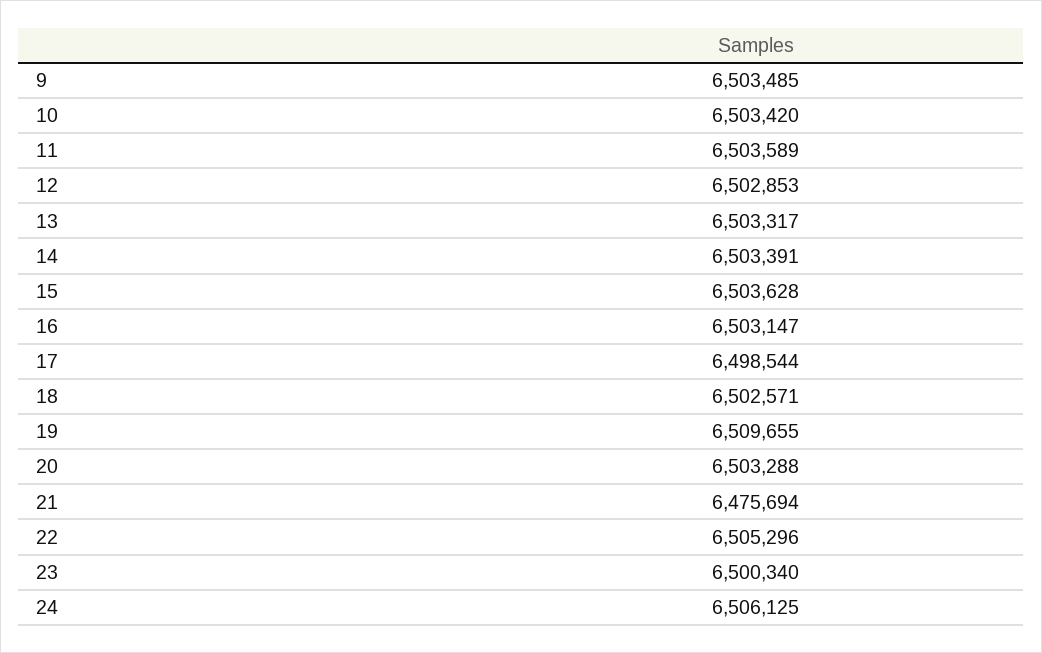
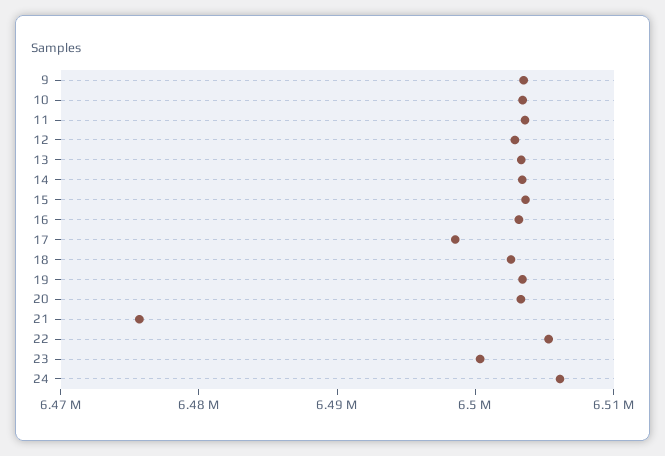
19: 6509655 -> 6504000

